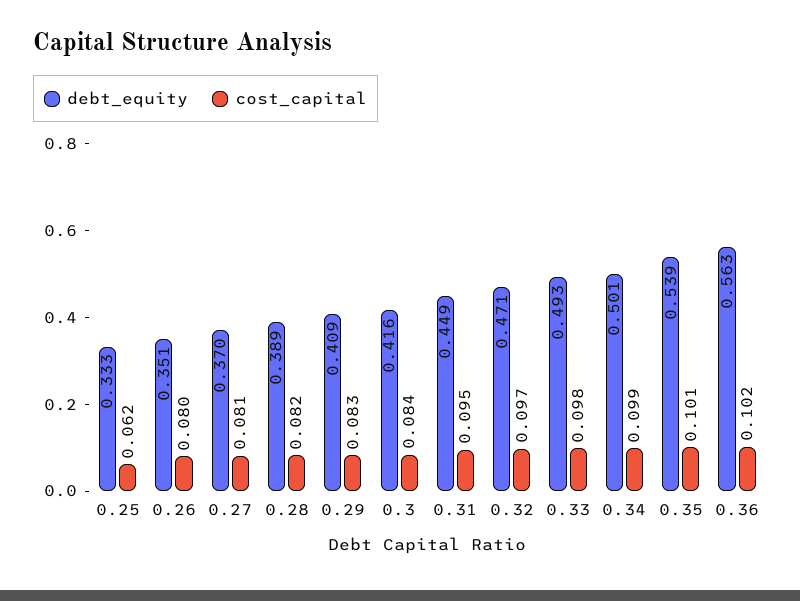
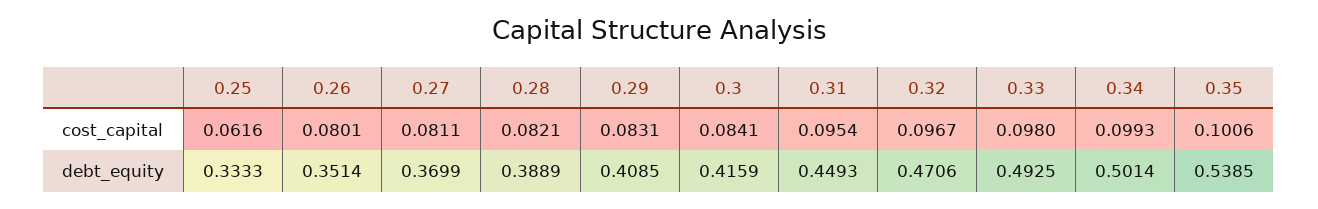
debt_equity, 0.36: 0.563 -> none
cost_capital, 0.36: 0.102 -> none

